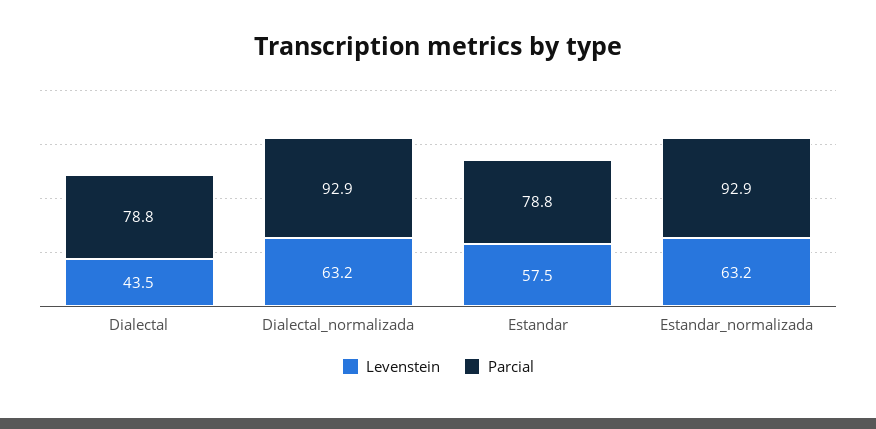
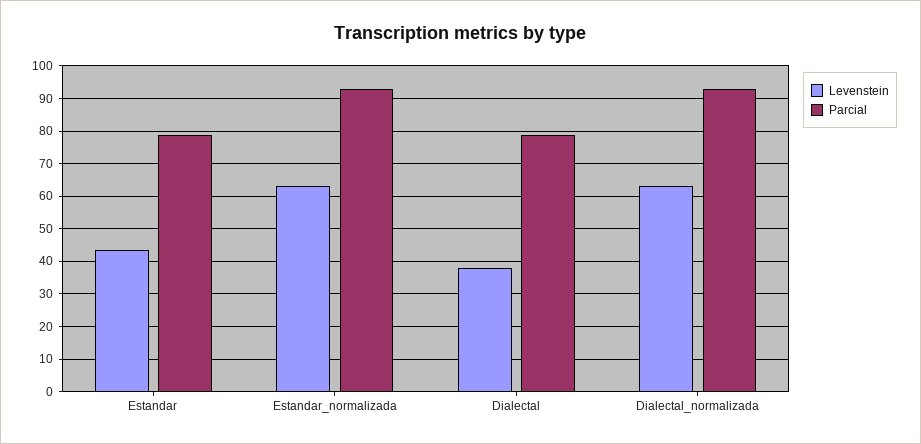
Levenstein, Dialectal: 43.5 -> 38
Levenstein, Estandar: 57.5 -> 44

